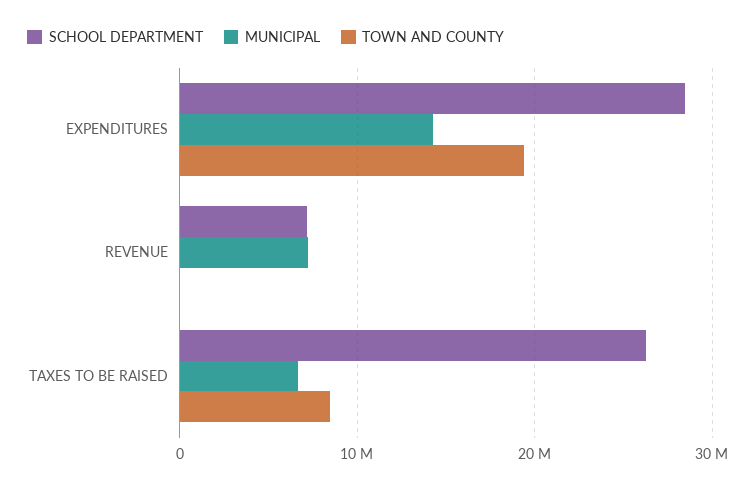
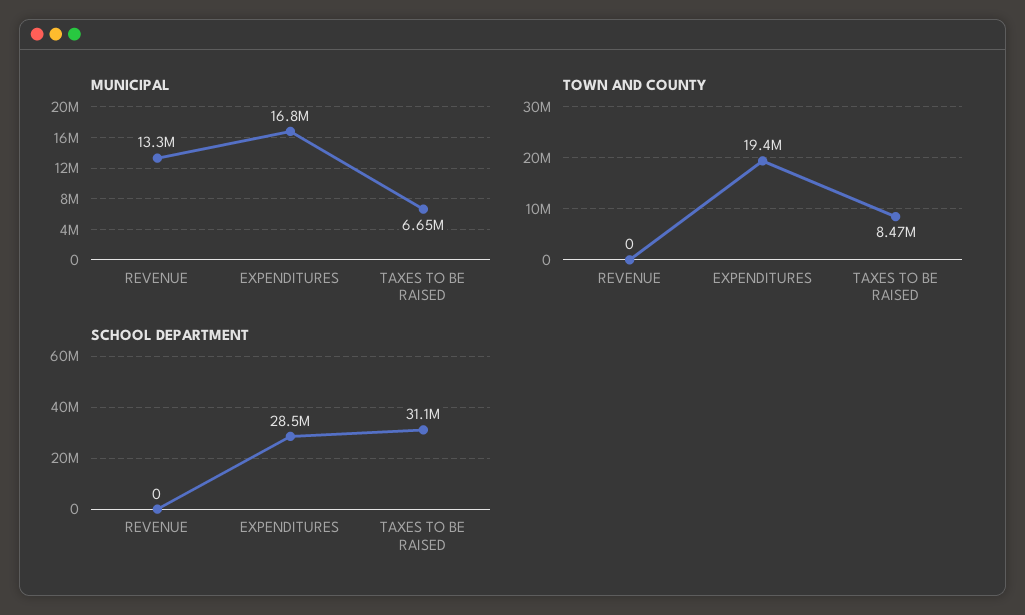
MUNICIPAL, EXPENDITURES: 14000000 -> 16800000
SCHOOL DEPARTMENT, REVENUE: 7000000 -> 0
MUNICIPAL, REVENUE: 7000000 -> 13300000
SCHOOL DEPARTMENT, TAXES TO BE RAISED: 26000000 -> 31100000

